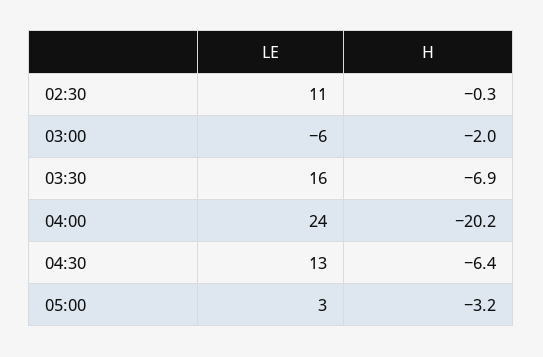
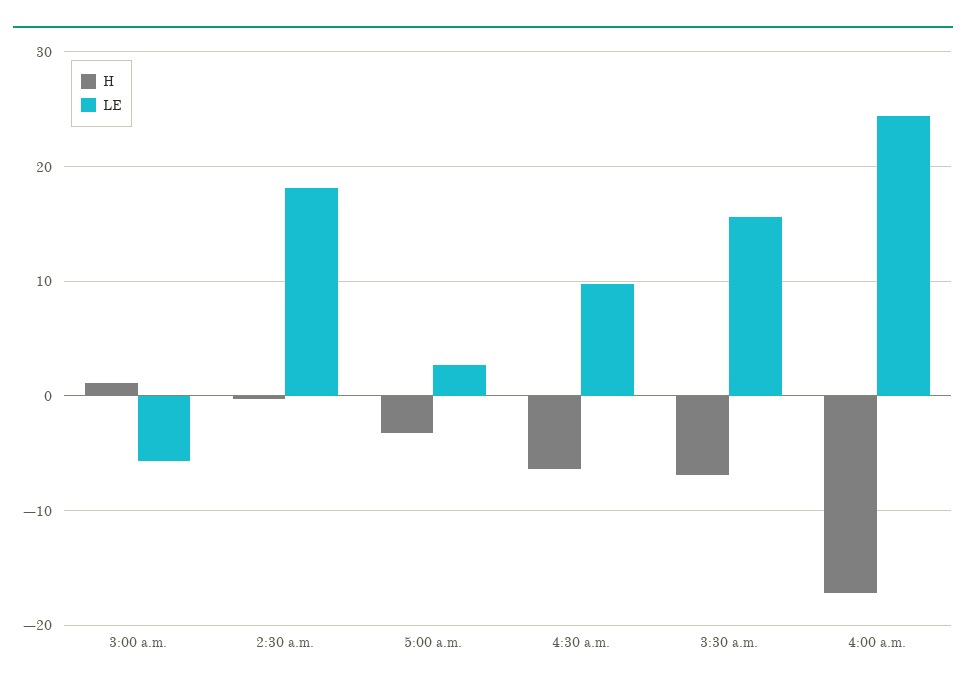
LE, 02:30: 11 -> 18
H, 03:00: -2 -> 1
H, 04:00: -20.2 -> -17
LE, 04:30: 13 -> 10

